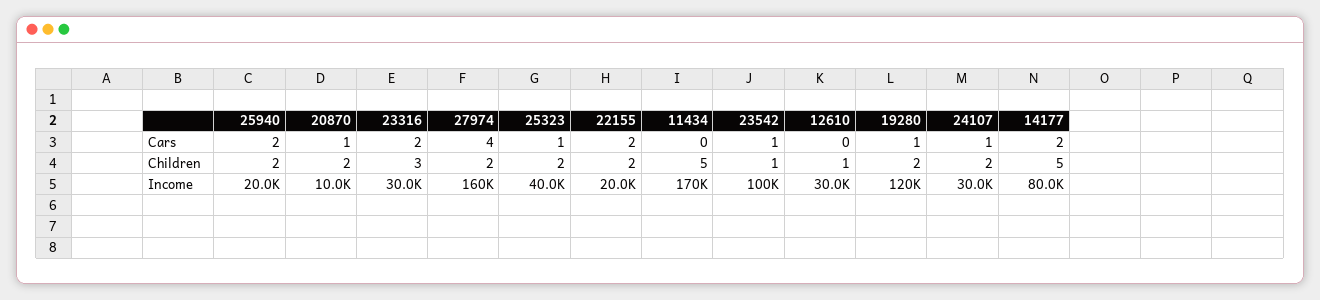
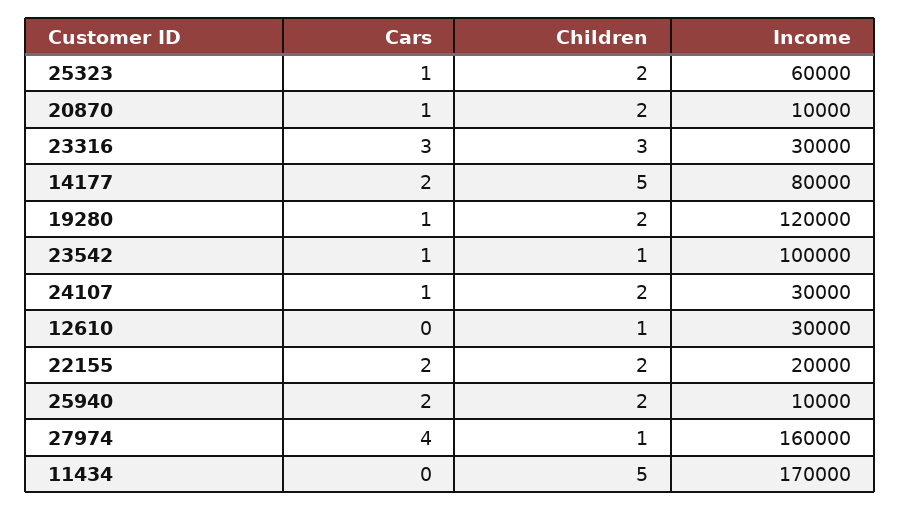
23316, Cars: 2 -> 3
27974, Children: 2 -> 1
25940, Income: 20000 -> 10000
25323, Income: 40000 -> 60000

